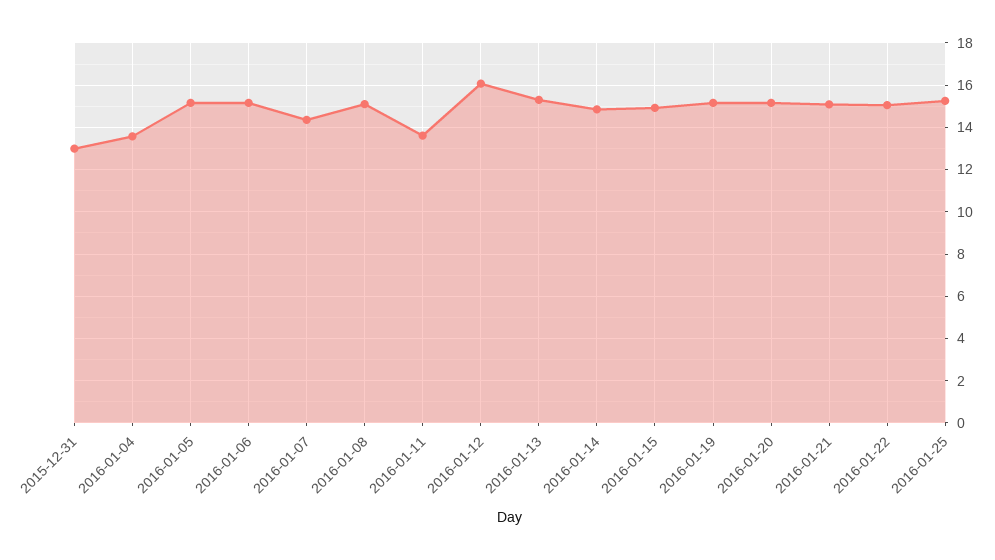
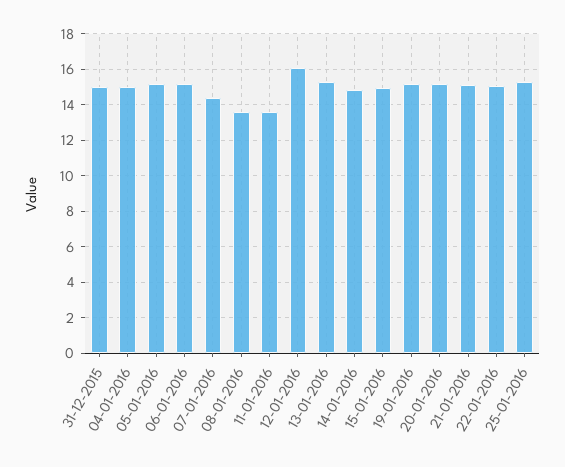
2015-12-31: 13 -> 15
2016-01-04: 13.5 -> 15
2016-01-08: 15 -> 13.5

